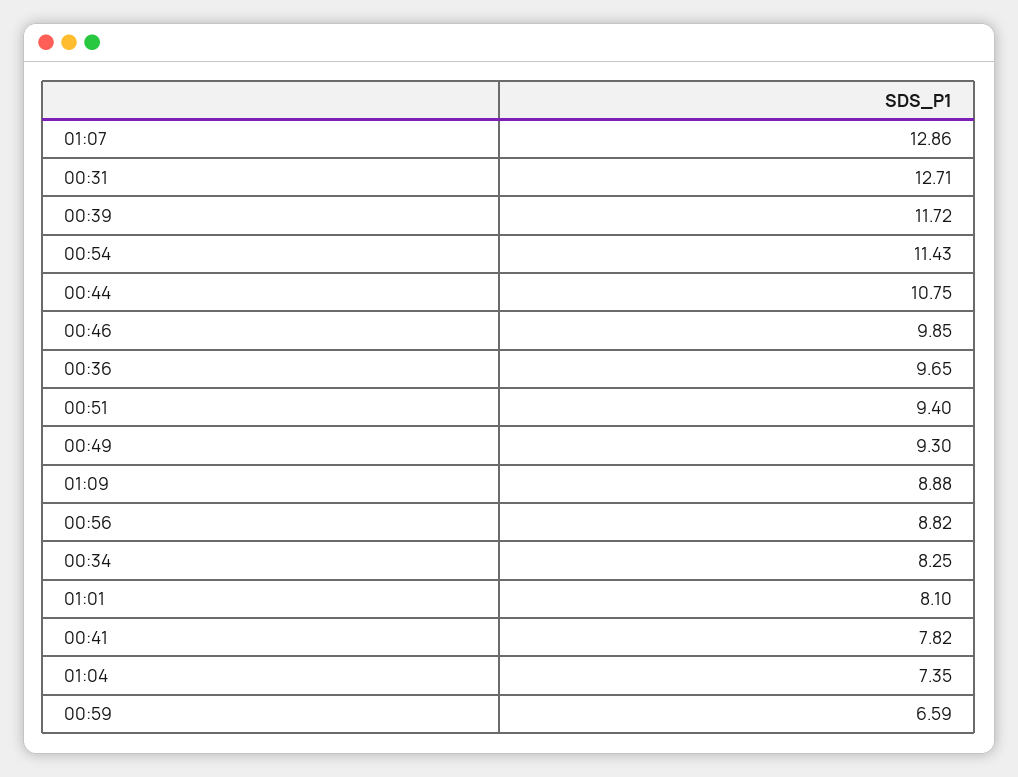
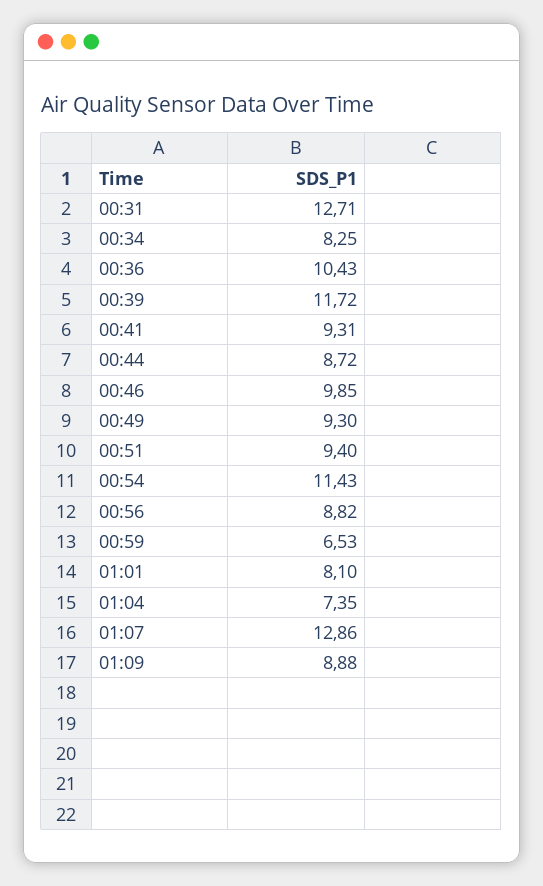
00:44: 10.75 -> 8.72
00:36: 9.65 -> 10.43
00:41: 7.82 -> 9.31
00:59: 6.59 -> 6.53

